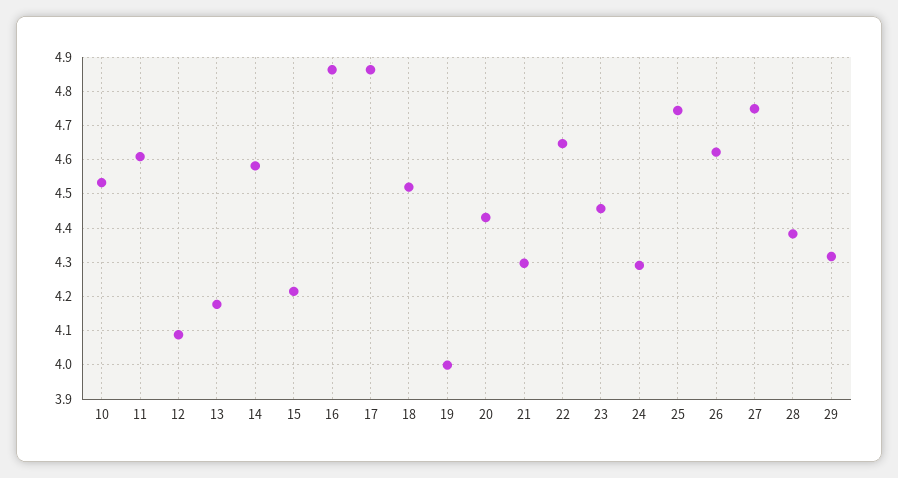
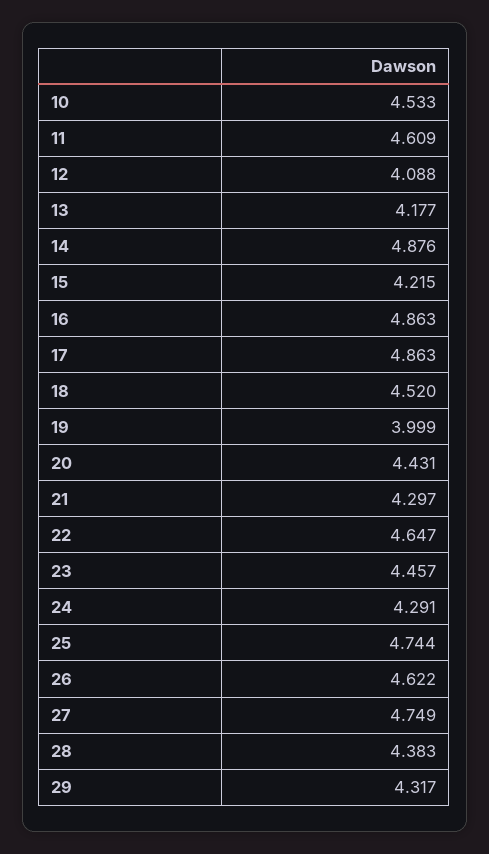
14: 4.58 -> 4.876

